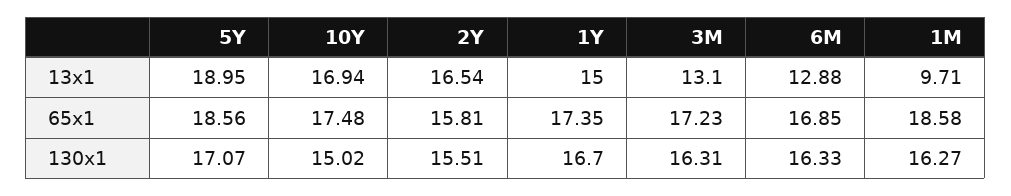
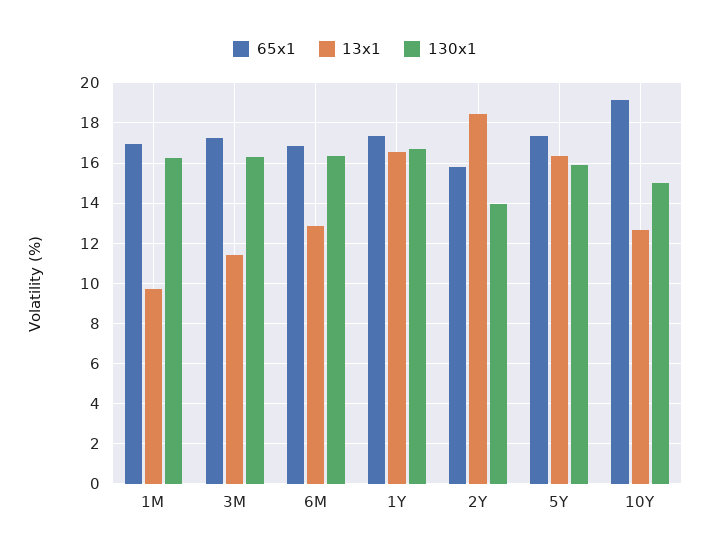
13x1, 5Y: 18.95 -> 16.5
13x1, 10Y: 16.94 -> 12.5
13x1, 2Y: 16.54 -> 18.5
13x1, 1Y: 15 -> 16.5
13x1, 3M: 13.1 -> 11.5
65x1, 5Y: 18.56 -> 17.5
65x1, 10Y: 17.48 -> 19
65x1, 1M: 18.58 -> 17
130x1, 5Y: 17.07 -> 16
130x1, 2Y: 15.51 -> 14

